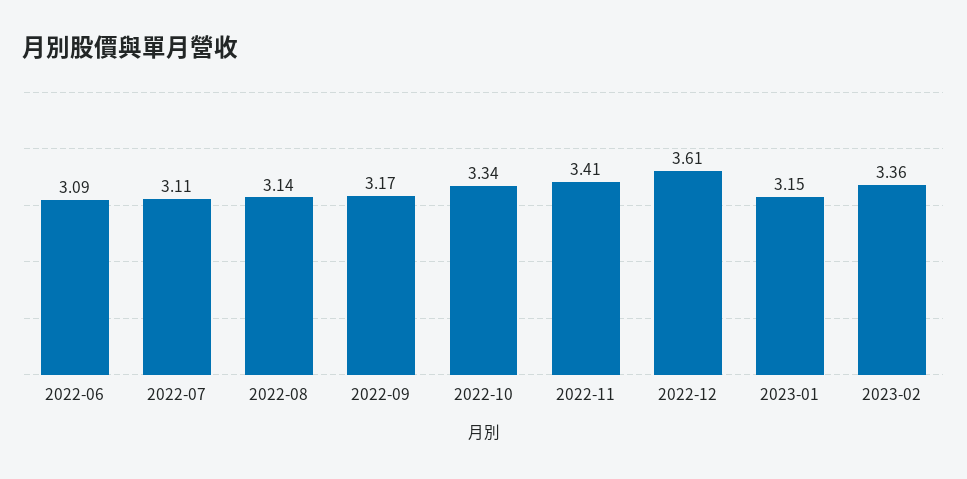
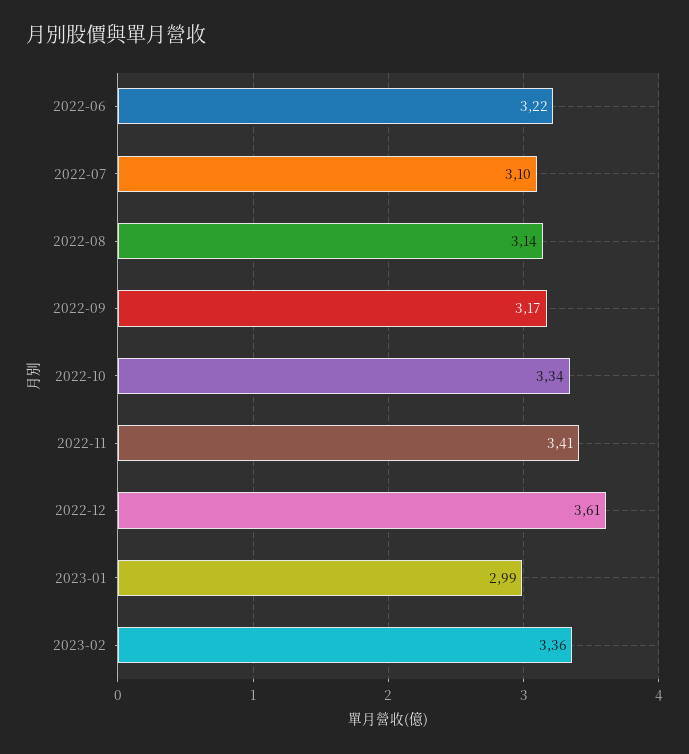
2022-06: 3.09 -> 3.22
2022-07: 3.11 -> 3.1
2023-01: 3.15 -> 2.99

